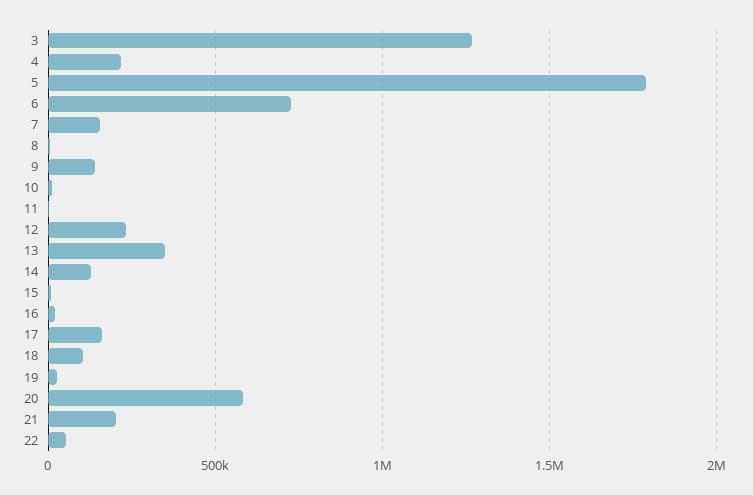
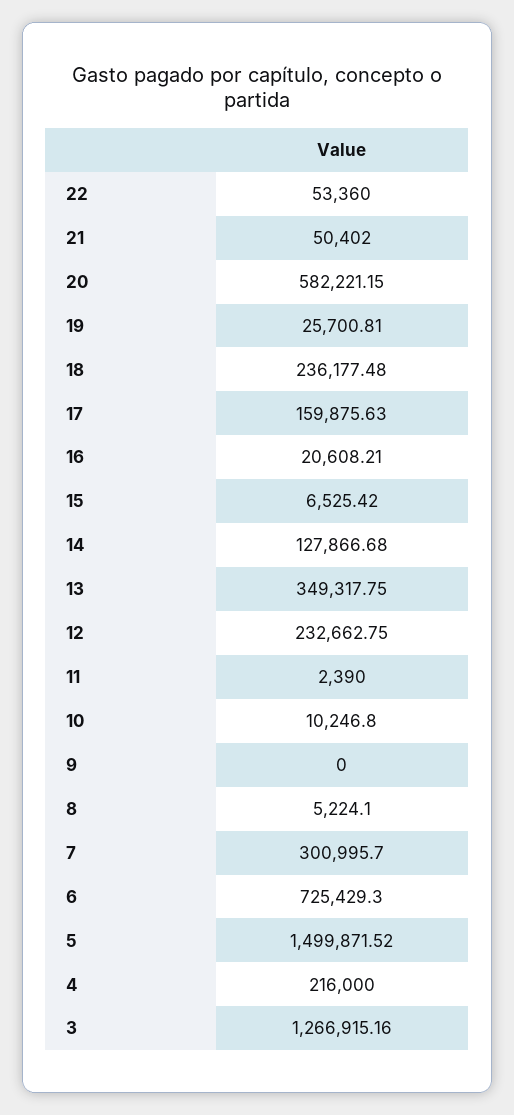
5: 1800000 -> 1499871.52
7: 150000 -> 300995.7
9: 150000 -> 0
18: 100000 -> 236177.48
21: 200000 -> 50402

